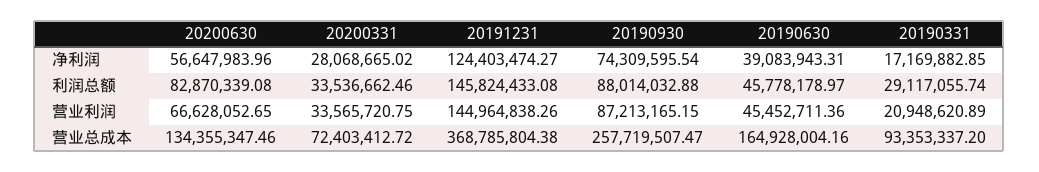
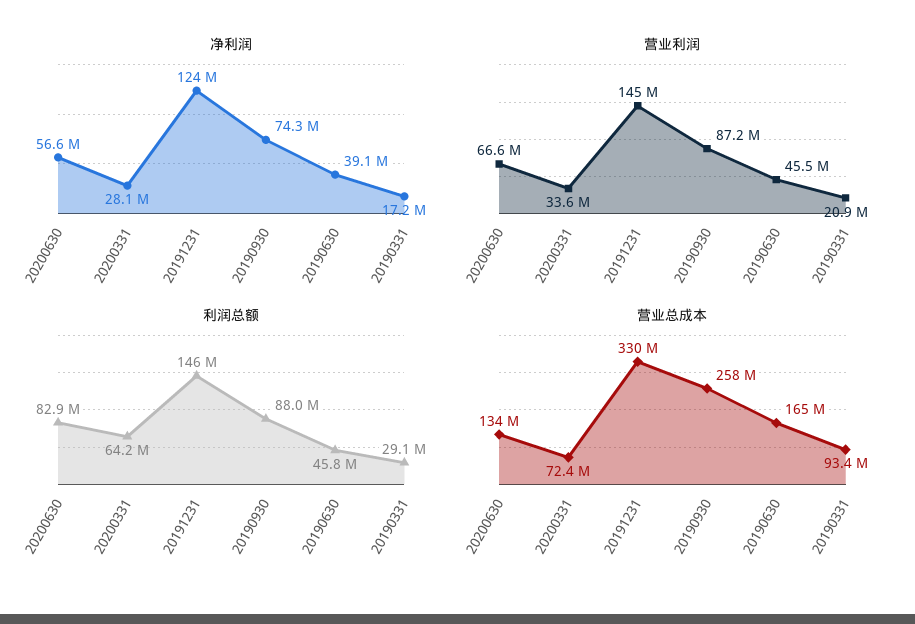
利润总额, 20200331: 33536662.46 -> 64200000
营业总成本, 20191231: 368785804.38 -> 330000000

